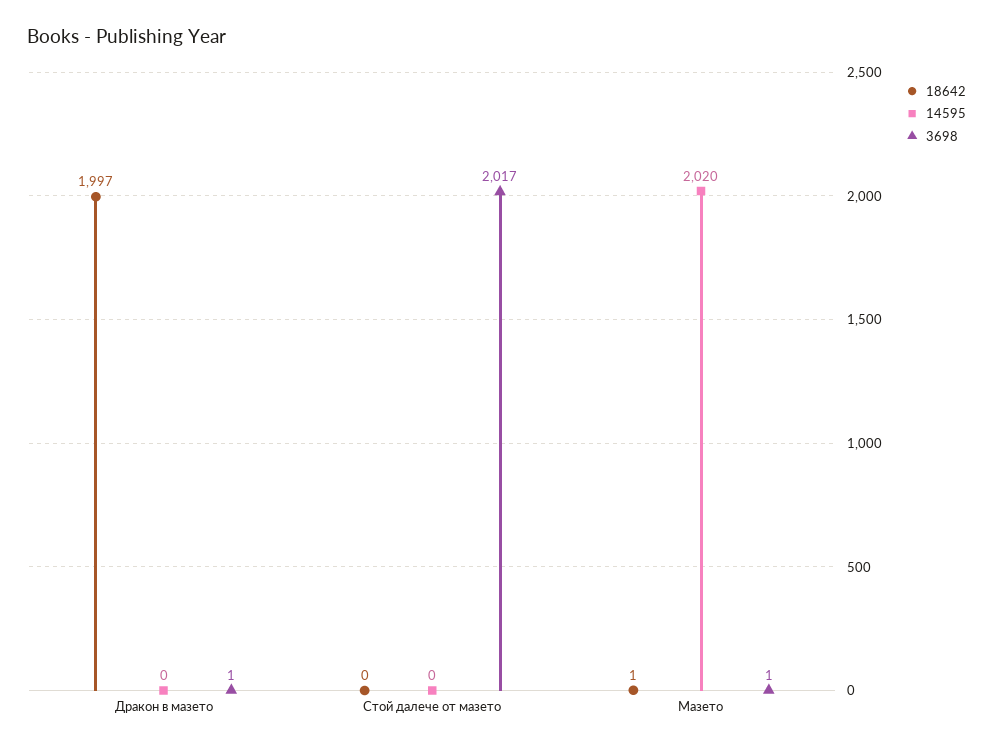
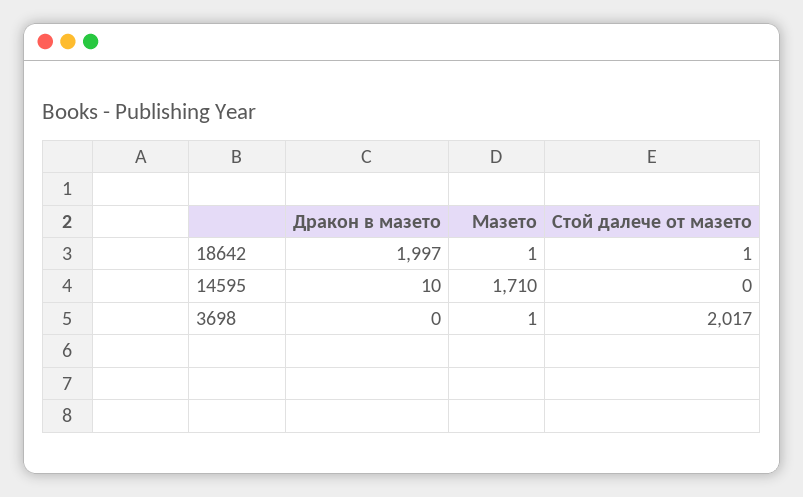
14595, Дракон в мазето: 0 -> 10
3698, Дракон в мазето: 1 -> 0
18642, Стой далече от мазето: 0 -> 1
14595, Мазето: 2020 -> 1710

